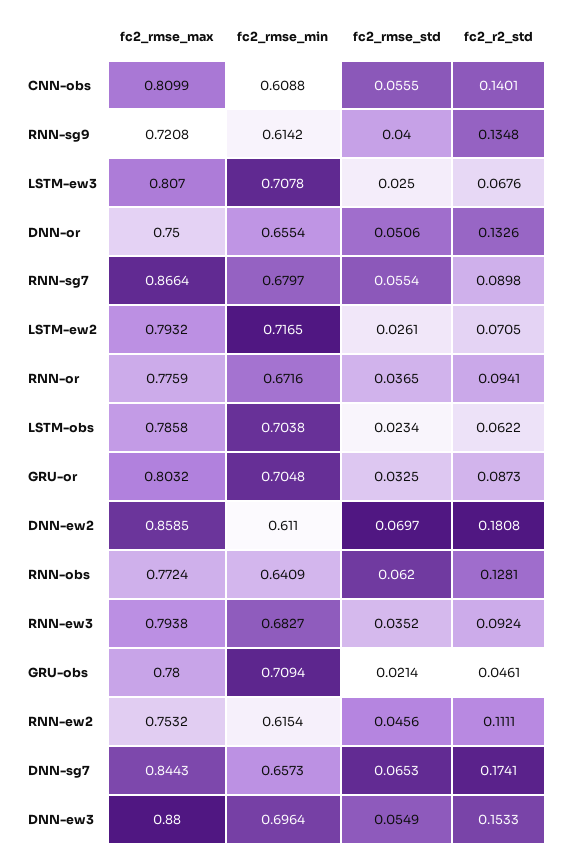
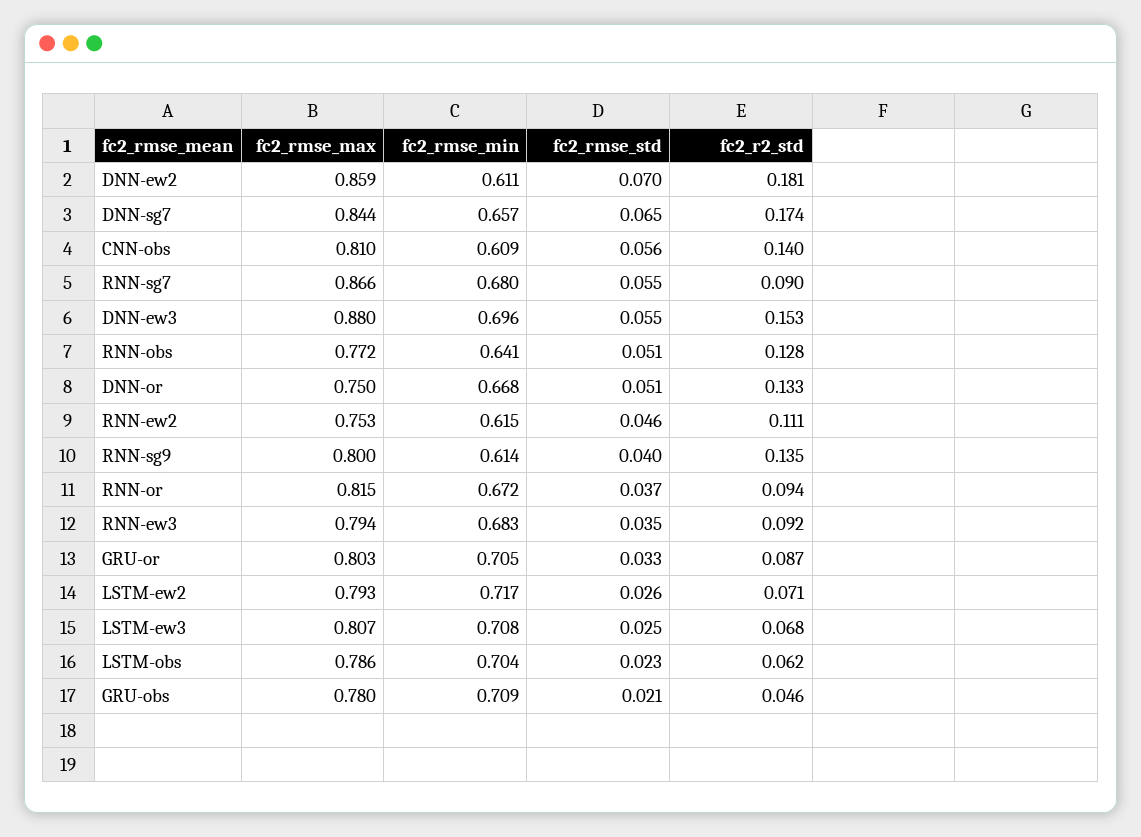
fc2_rmse_max, RNN-sg9: 0.7208 -> 0.8
fc2_rmse_min, DNN-or: 0.6554 -> 0.668
fc2_rmse_max, RNN-or: 0.7759 -> 0.815
fc2_rmse_std, RNN-obs: 0.062 -> 0.051

